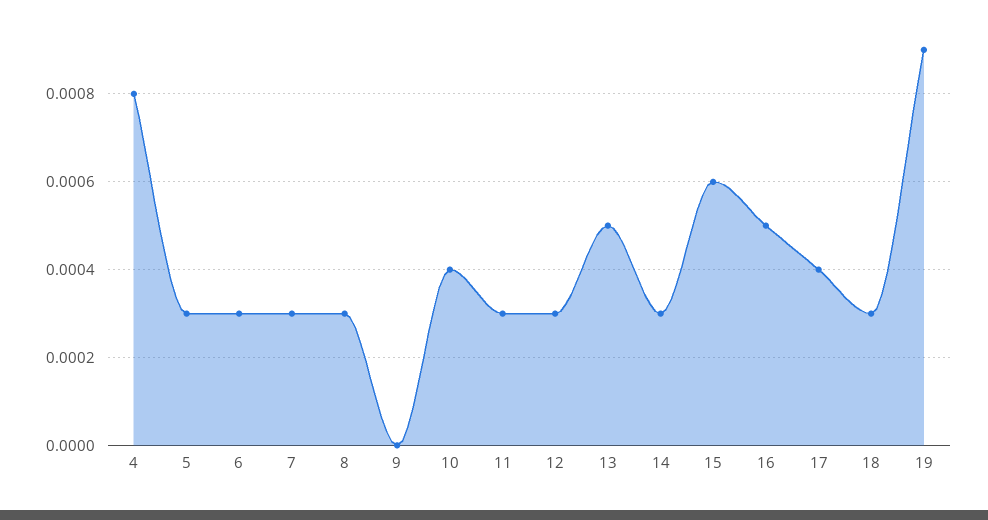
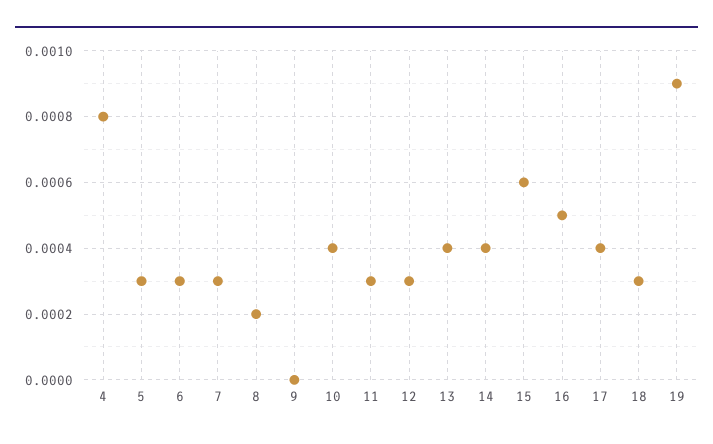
8: 0.0003 -> 0.0002
13: 0.0005 -> 0.0004
14: 0.0003 -> 0.0004

